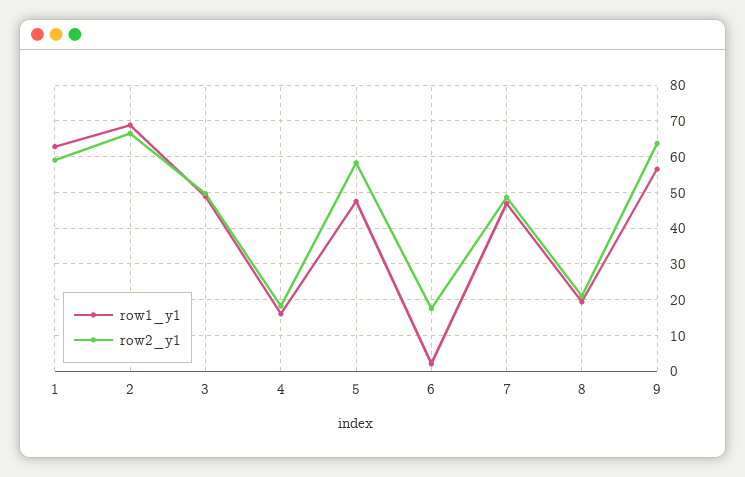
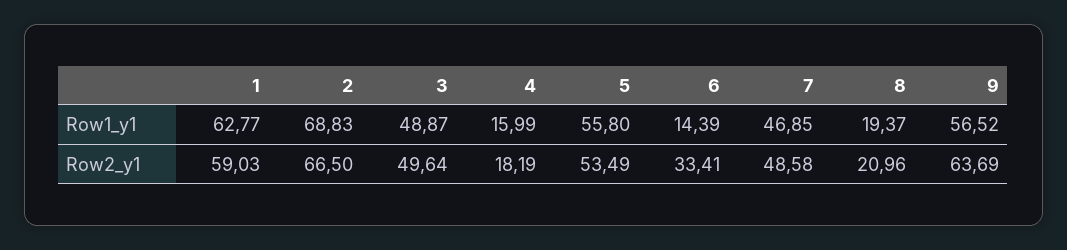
row1_y1, 5: 48 -> 55.8
row2_y1, 5: 58 -> 53.49
row1_y1, 6: 2 -> 14.39
row2_y1, 6: 18 -> 33.41

